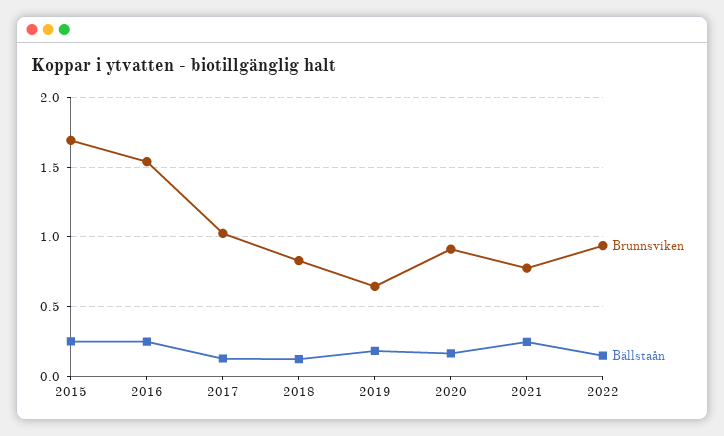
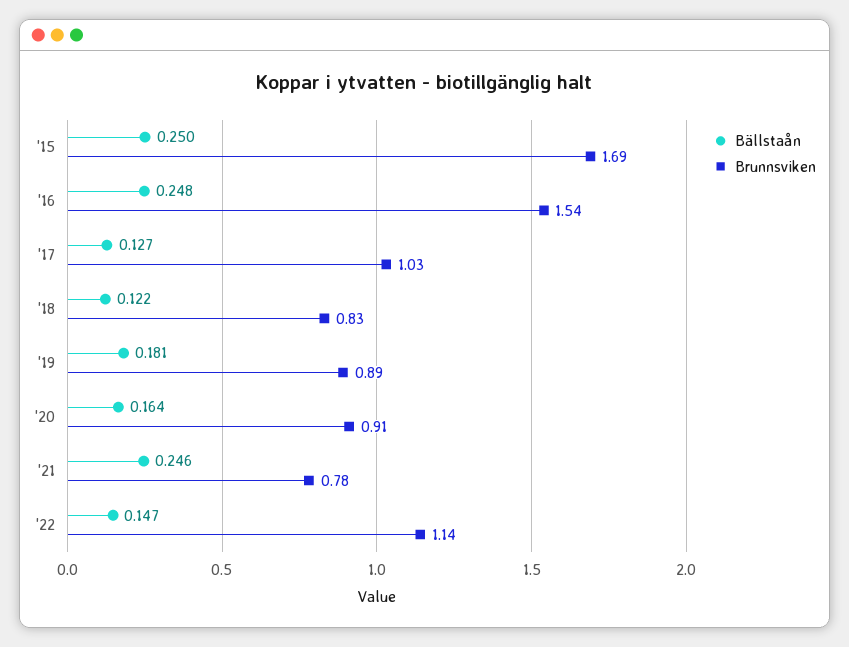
Brunnsviken, 2019: 0.65 -> 0.89
Brunnsviken, 2022: 0.95 -> 1.14

